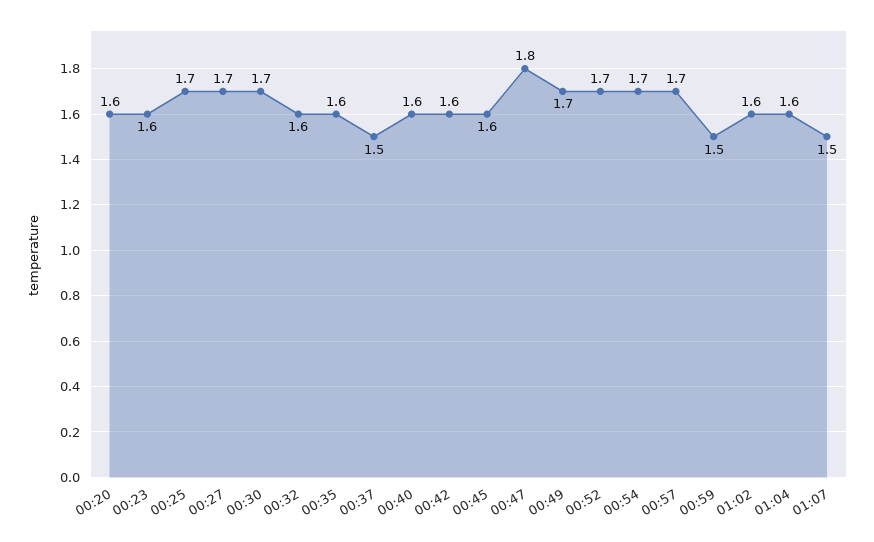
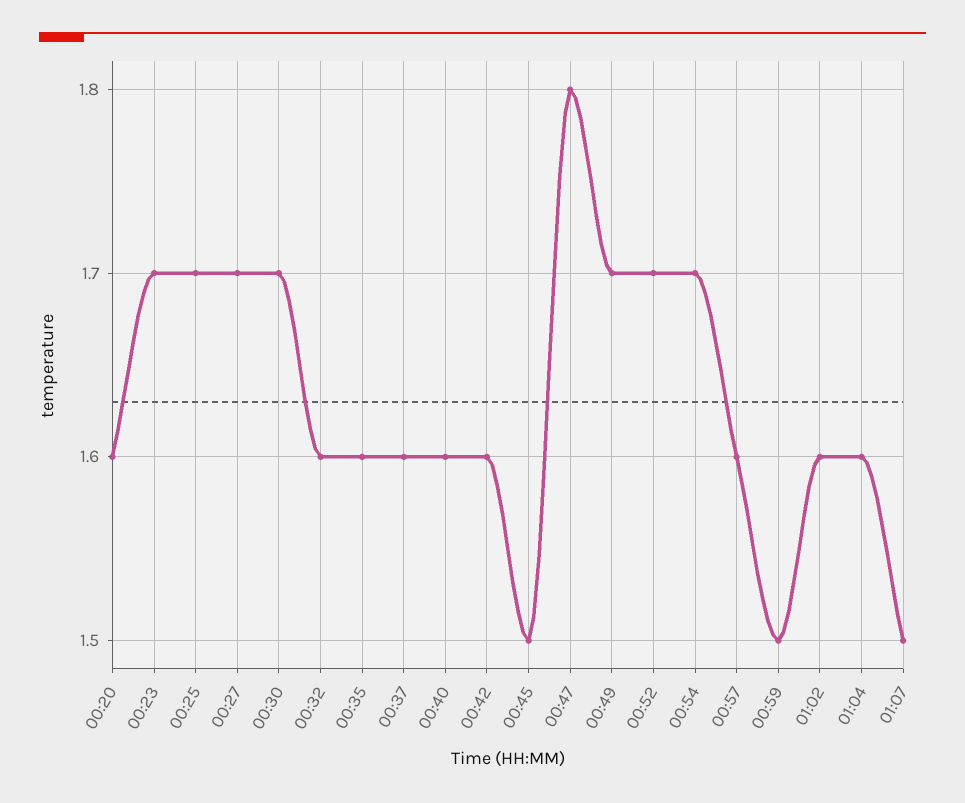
00:23: 1.6 -> 1.7
00:37: 1.5 -> 1.6
00:45: 1.6 -> 1.5
00:57: 1.7 -> 1.6

